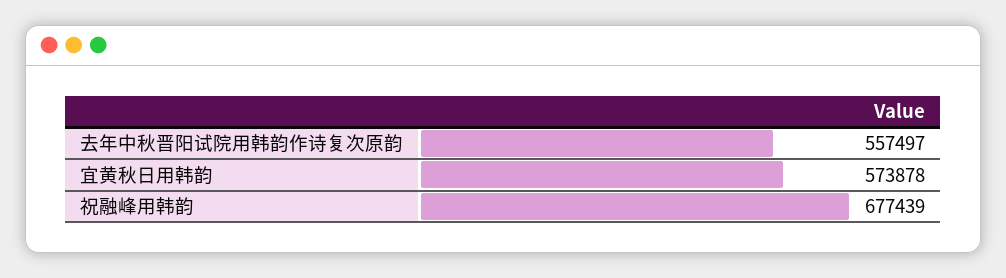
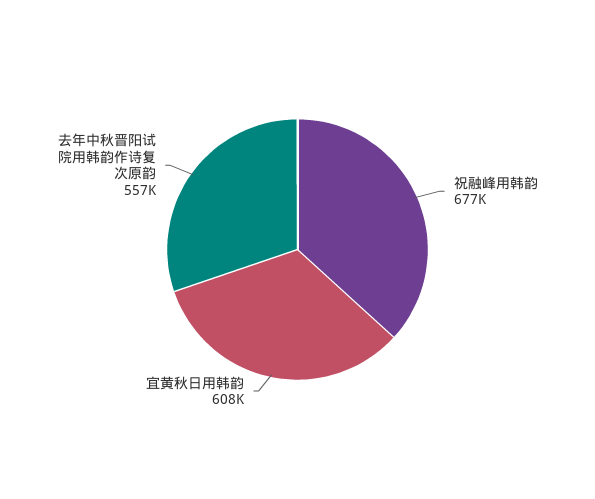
宜黄秋日用韩韵: 573878 -> 608000

